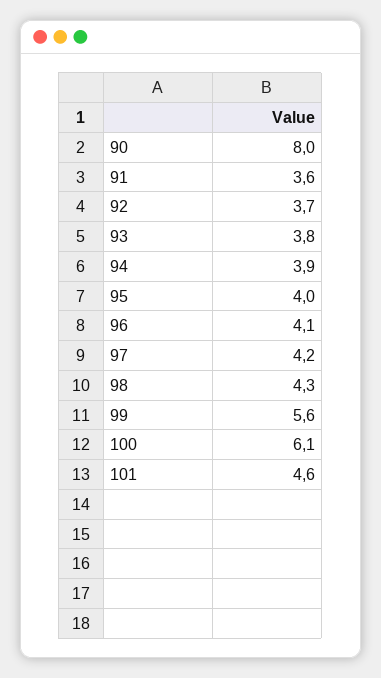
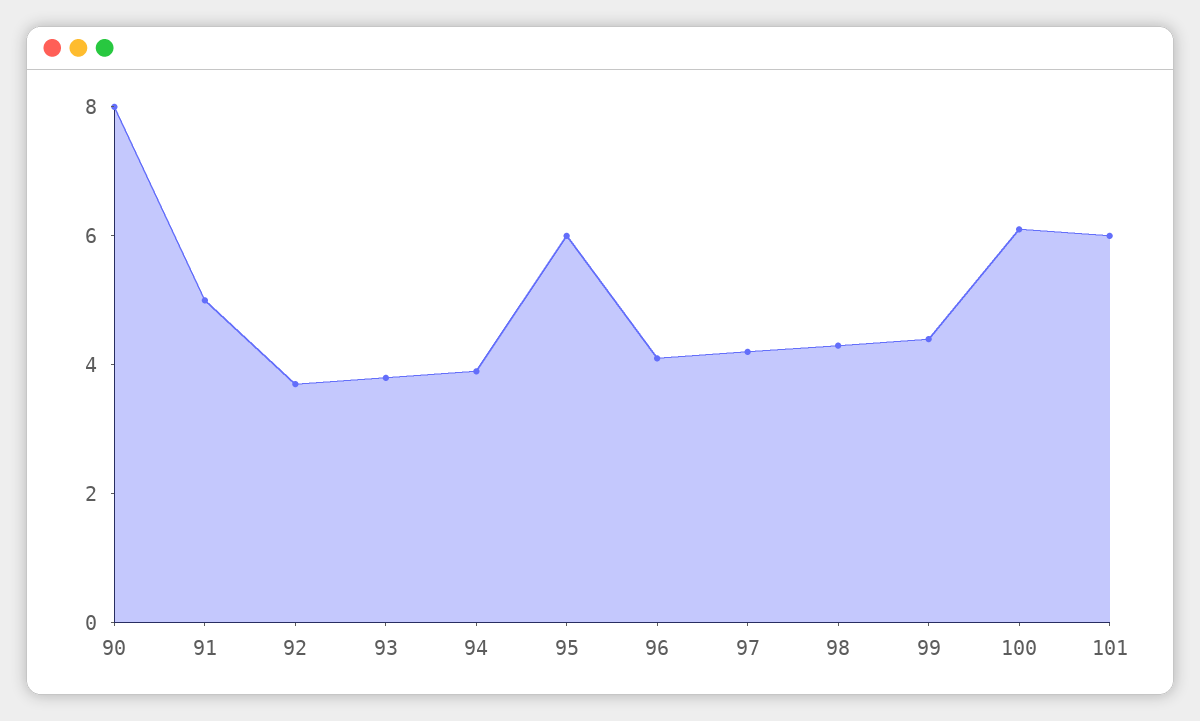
91: 3.6 -> 5
95: 4 -> 6
99: 5.6 -> 4.5
101: 4.6 -> 6

